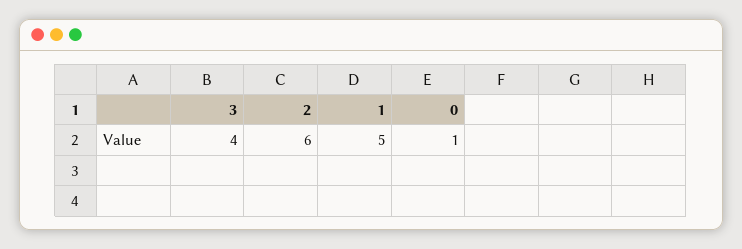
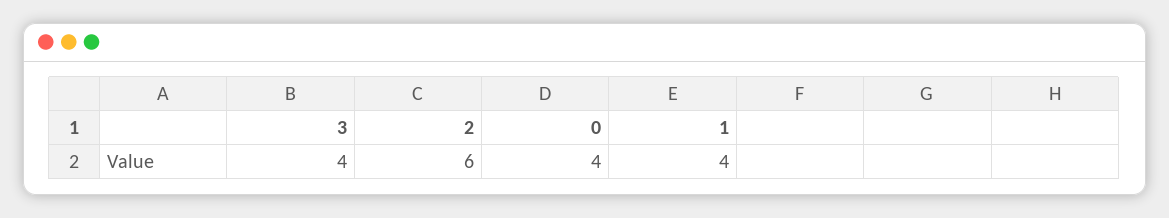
1: 5 -> 4
0: 1 -> 4

